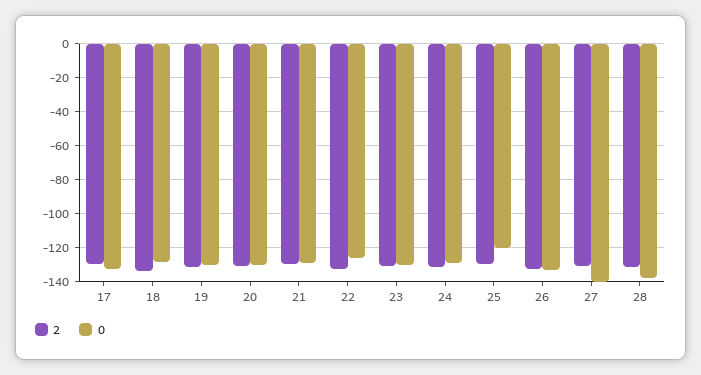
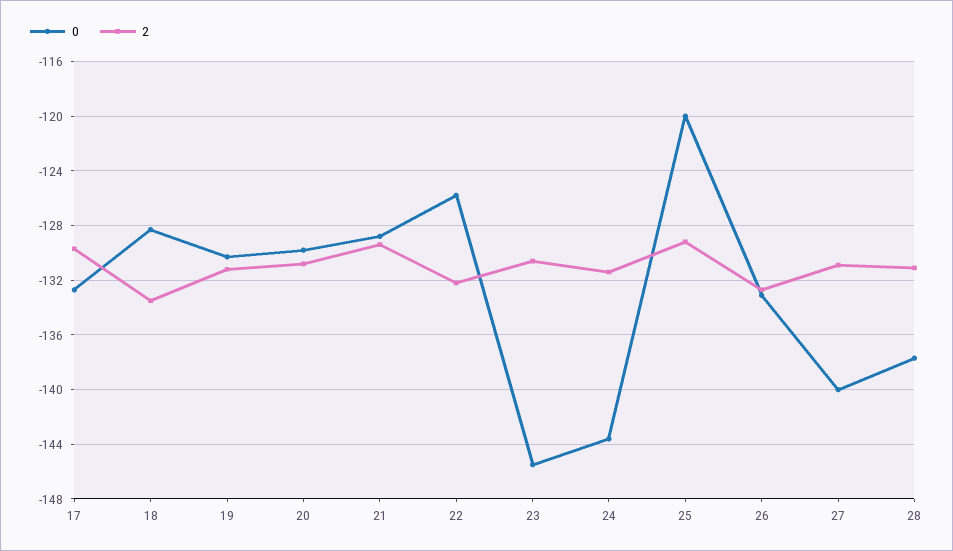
0, 23: -130 -> -145.5
0, 24: -130 -> -143.5

